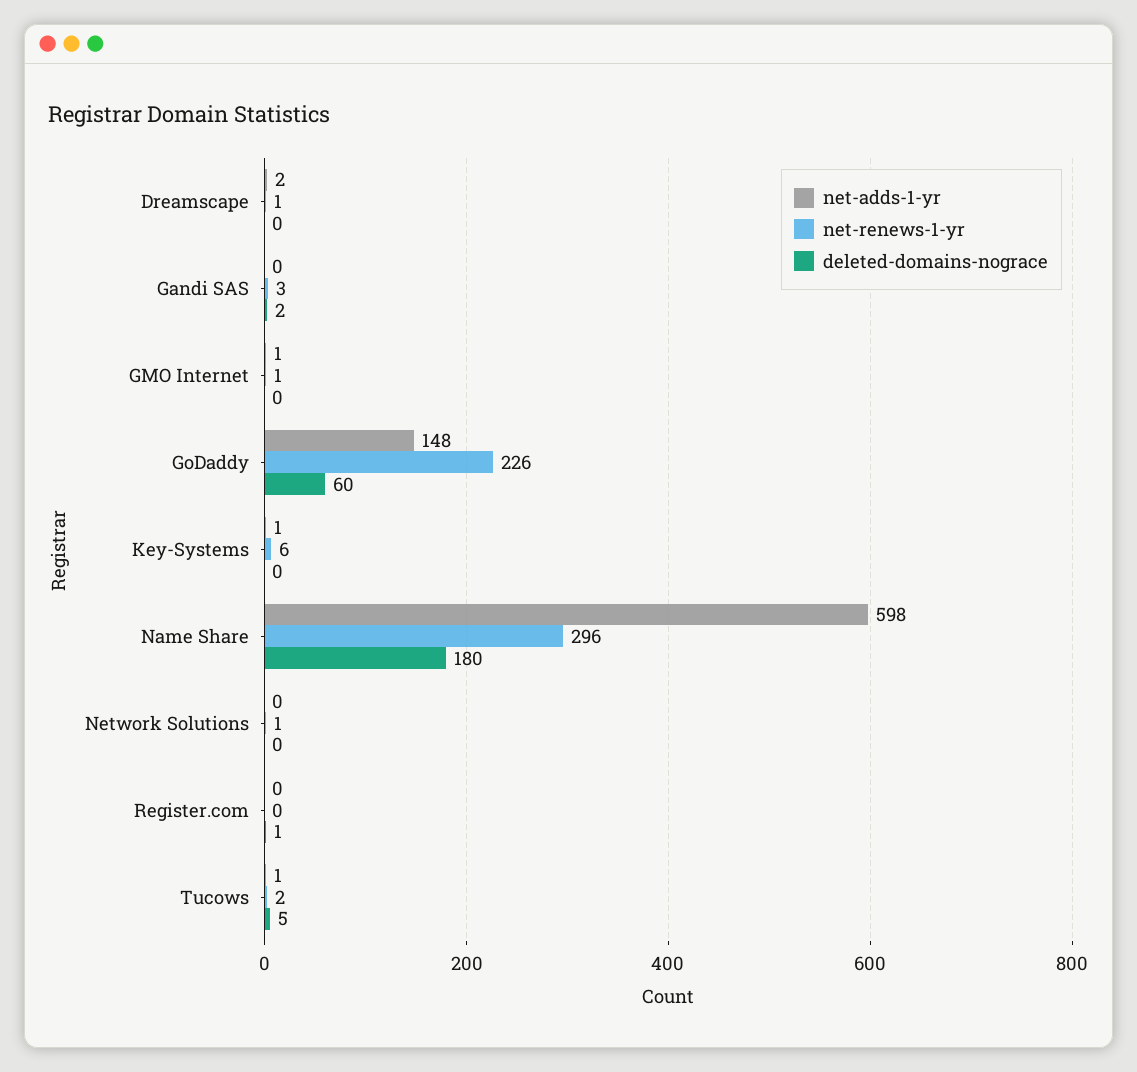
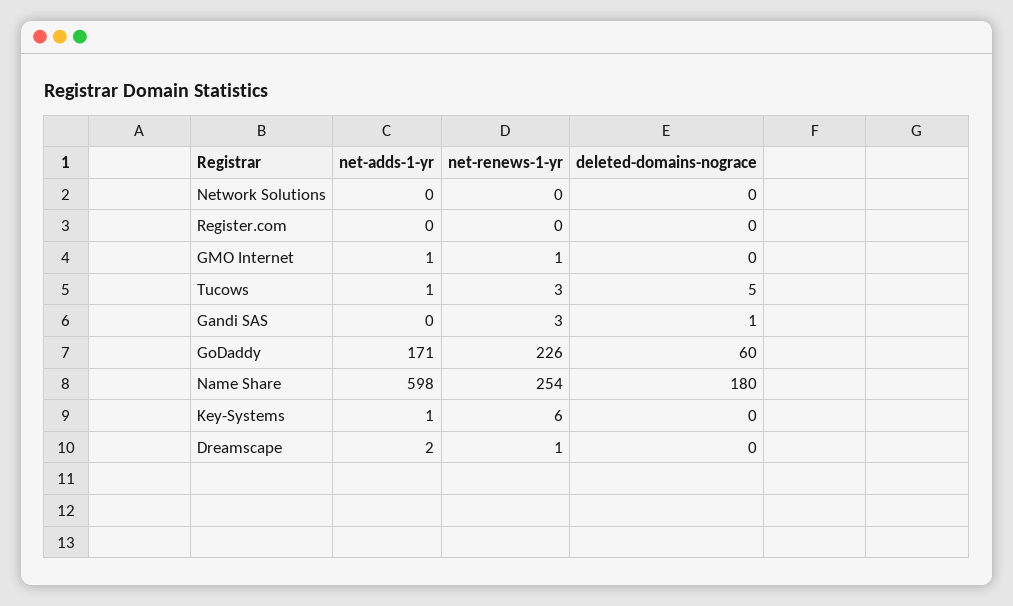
deleted-domains-nograce, Gandi SAS: 2 -> 1
net-adds-1-yr, GoDaddy: 148 -> 171
net-renews-1-yr, Name Share: 296 -> 254
net-renews-1-yr, Network Solutions: 1 -> 0
deleted-domains-nograce, Register.com: 1 -> 0
net-renews-1-yr, Tucows: 2 -> 3

